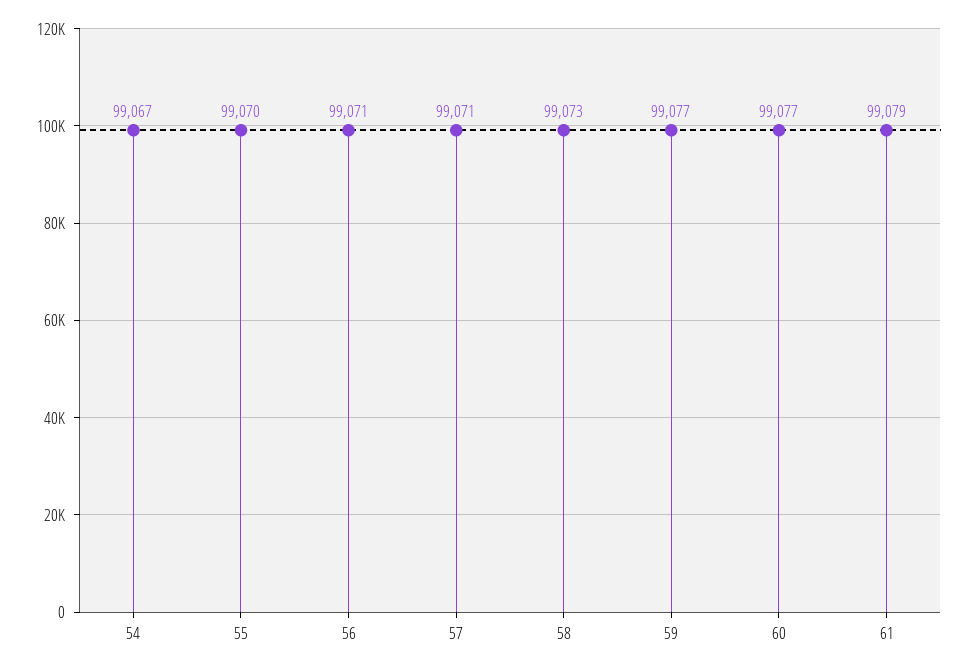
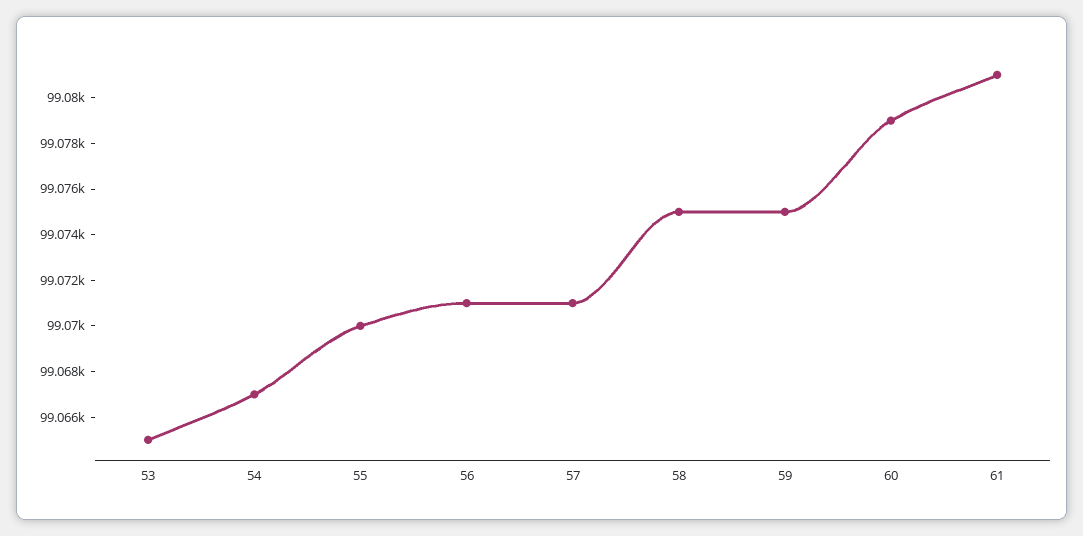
58: 99073 -> 99075
59: 99077 -> 99075
60: 99077 -> 99079
61: 99079 -> 99081
53: none -> 99065

